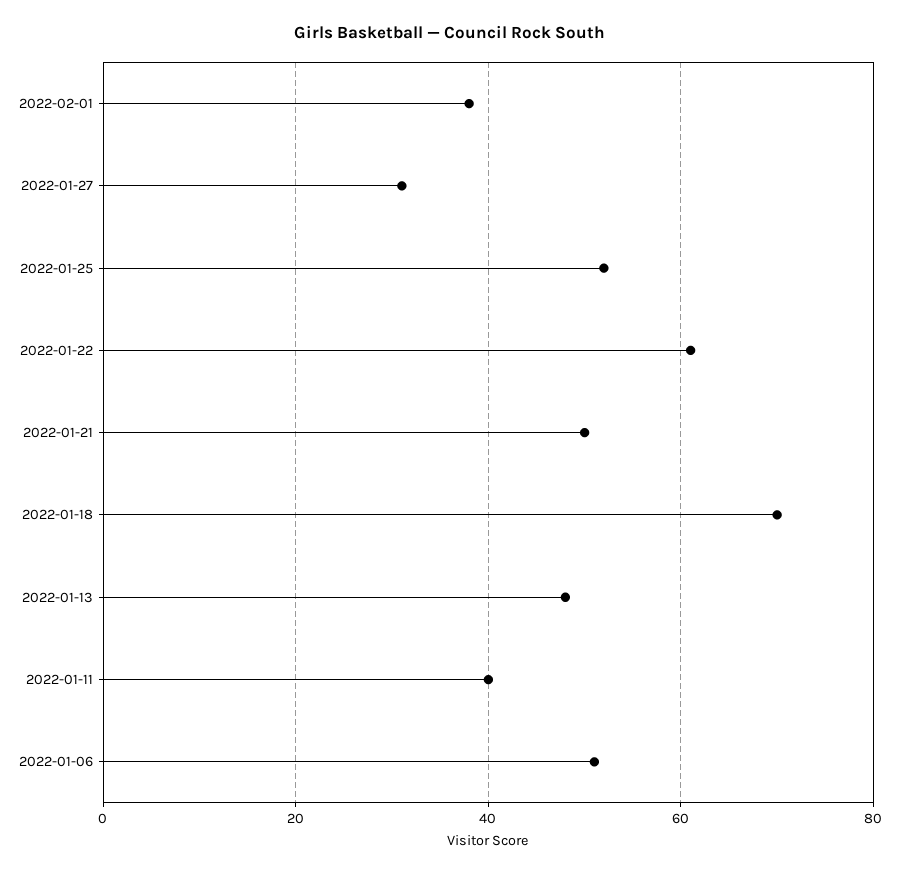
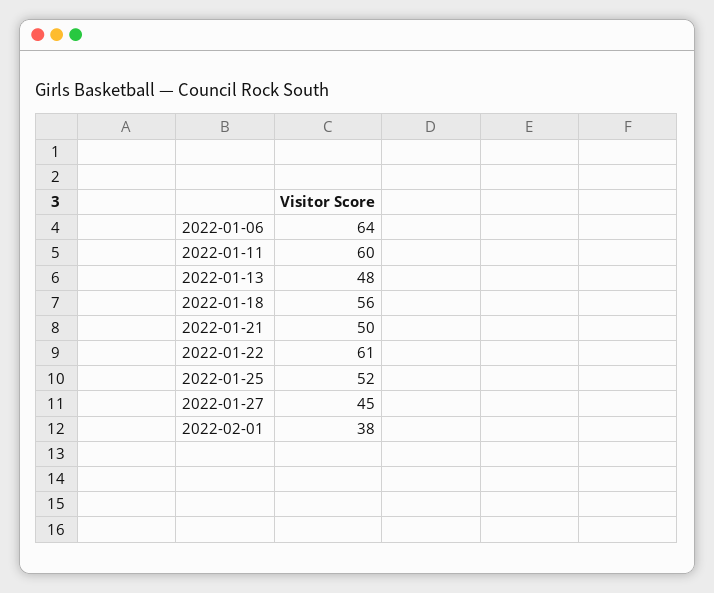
2022-01-27: 30 -> 45
2022-01-18: 70 -> 56
2022-01-11: 40 -> 60
2022-01-06: 50 -> 64

